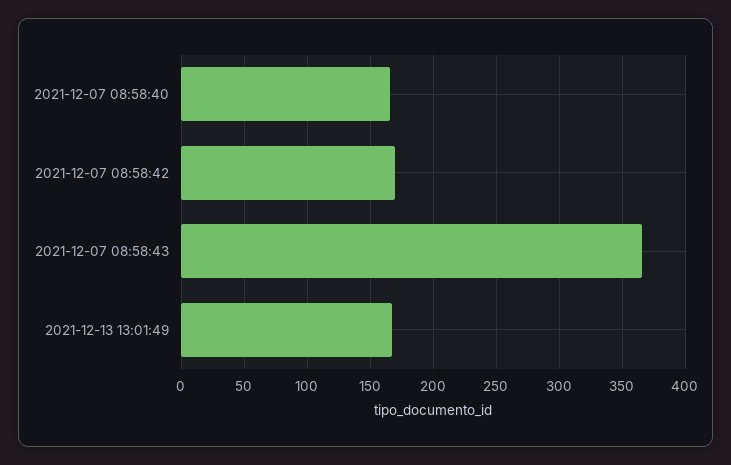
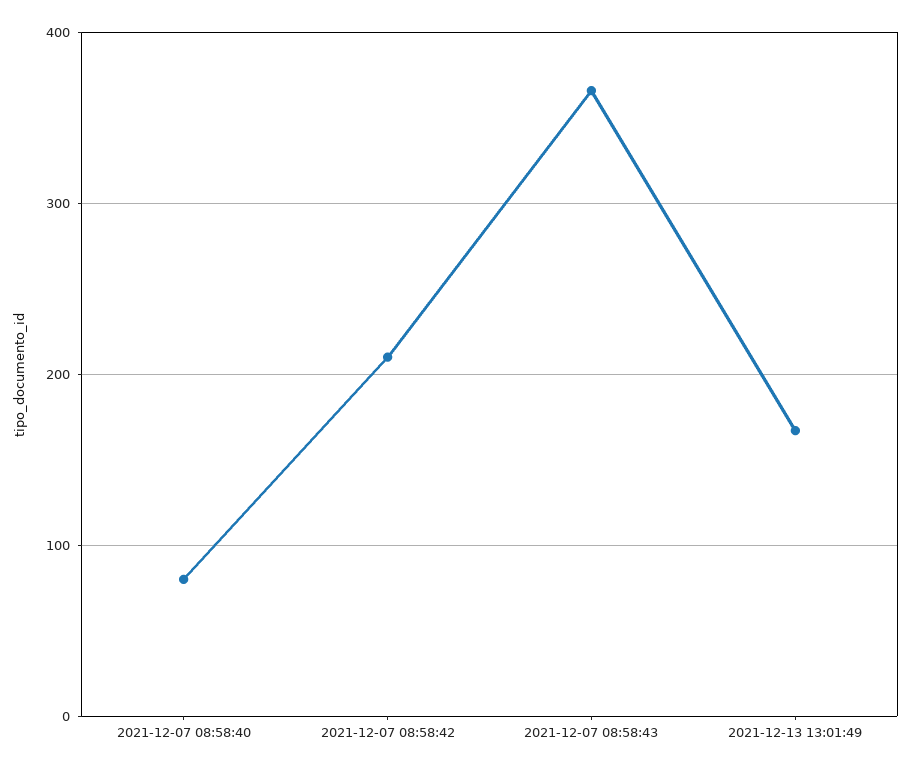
2021-12-07 08:58:40: 165 -> 80
2021-12-07 08:58:42: 170 -> 210

